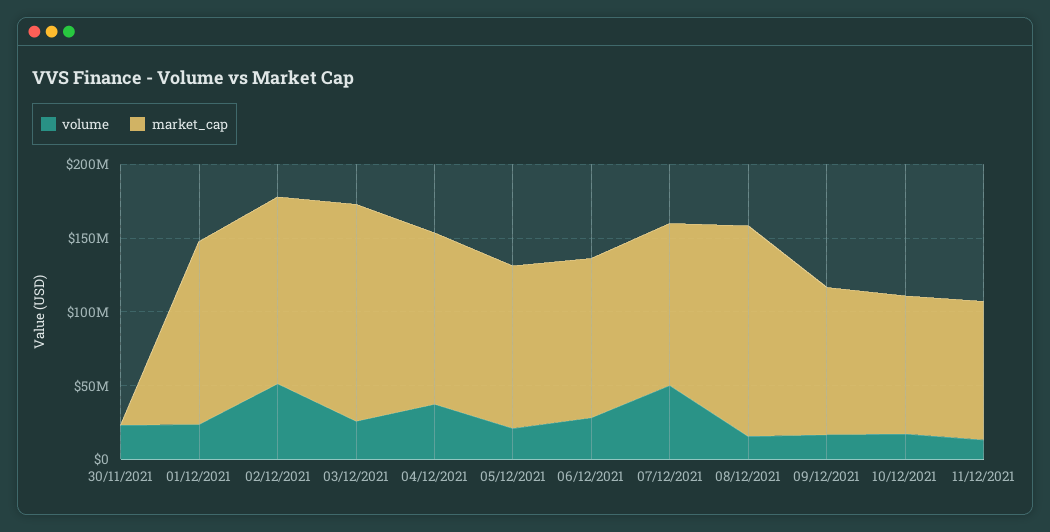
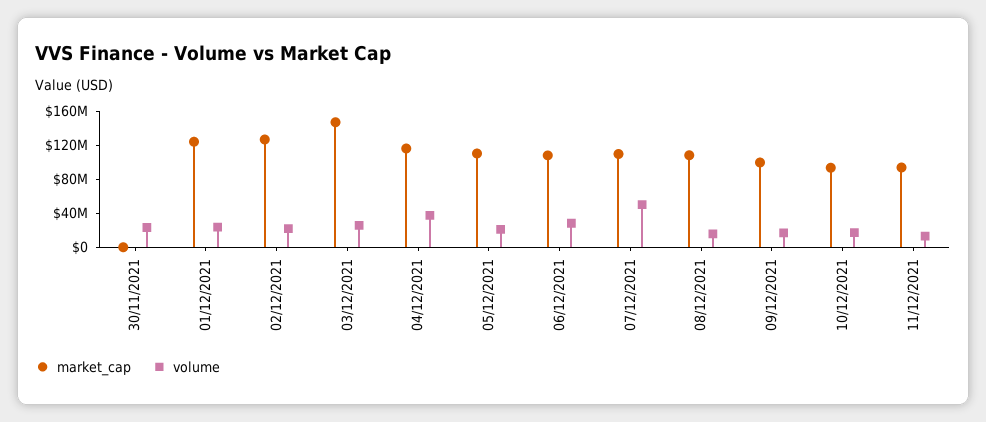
volume, 02/12/2021: 50000000 -> 20000000
market_cap, 08/12/2021: 140000000 -> 110000000

